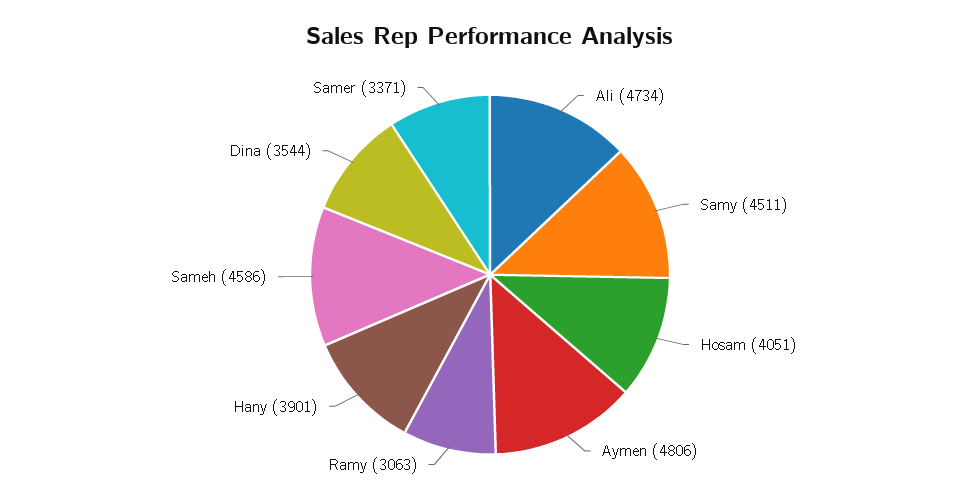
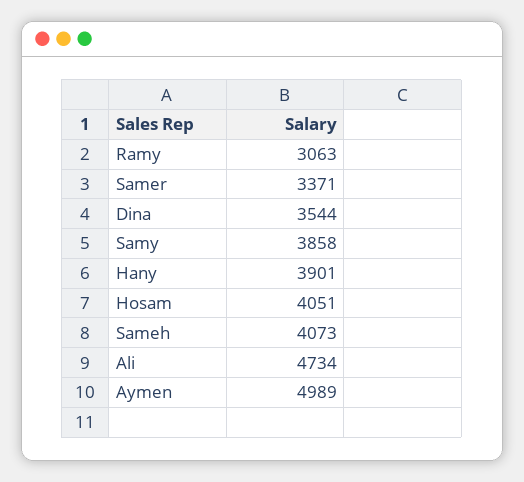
Samy: 4511 -> 3858
Aymen: 4806 -> 4989
Sameh: 4586 -> 4073

